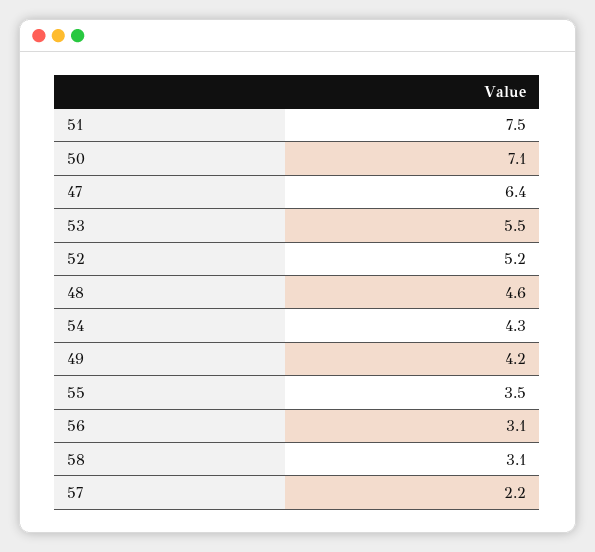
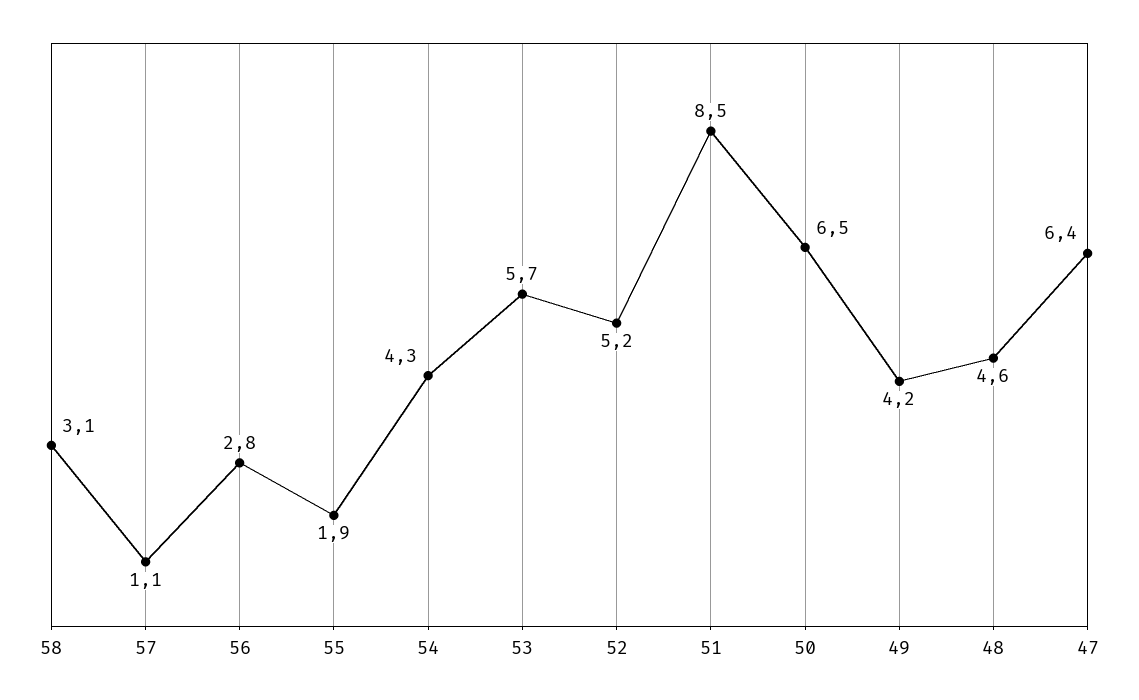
51: 7.5 -> 8.5
50: 7.1 -> 6.5
53: 5.5 -> 5.7
55: 3.5 -> 1.9
56: 3.1 -> 2.8
57: 2.2 -> 1.1

